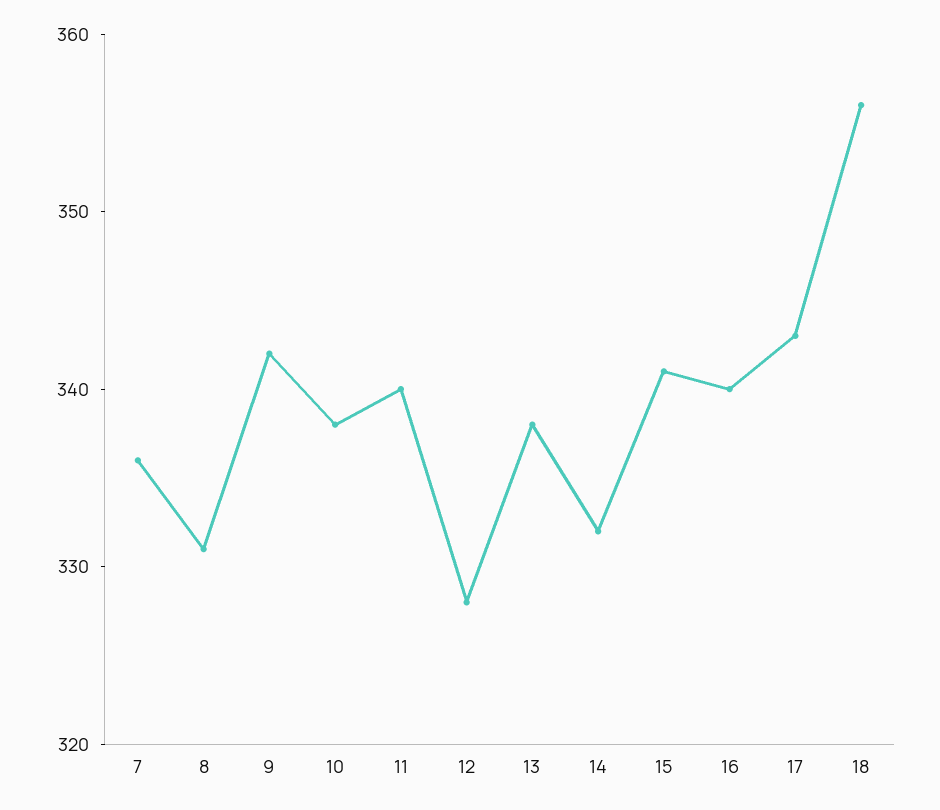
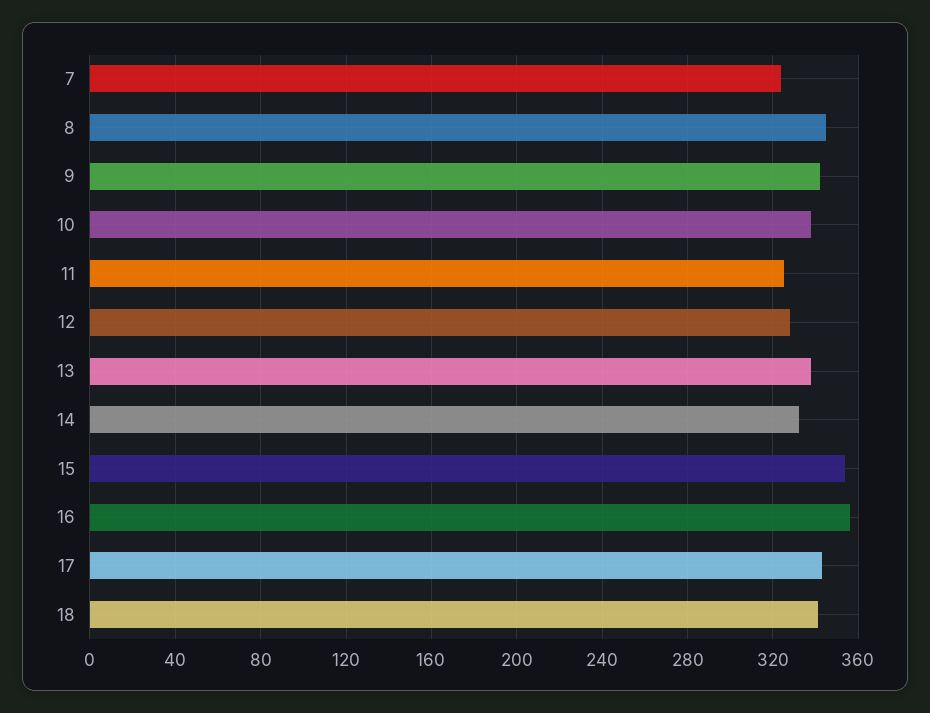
7: 336 -> 325
8: 331 -> 345
11: 340 -> 325
15: 341 -> 355
16: 340 -> 355
18: 356 -> 340

